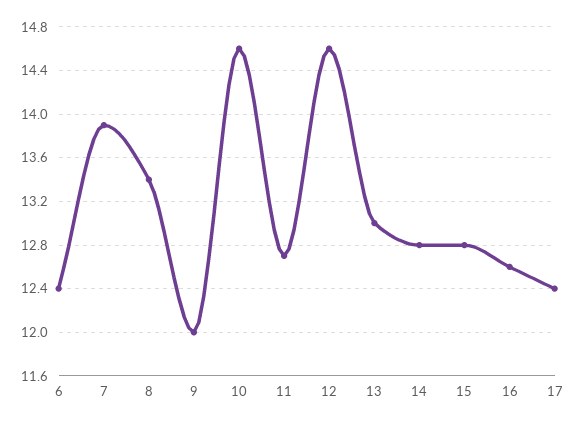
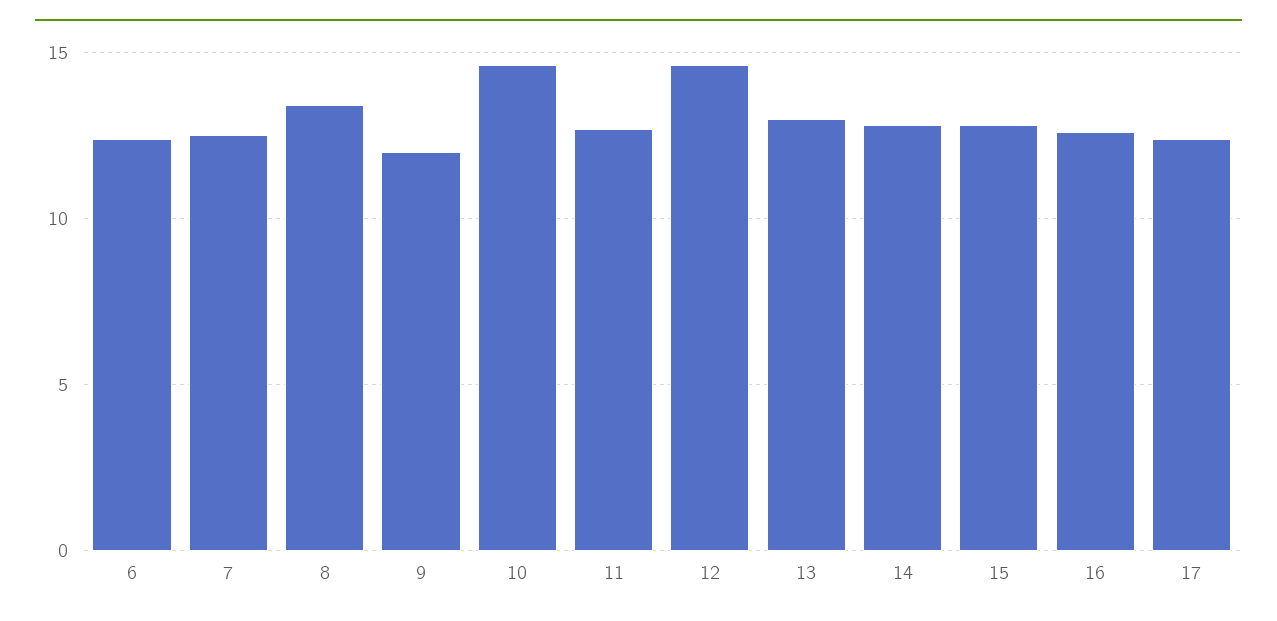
7: 13.9 -> 12.5

